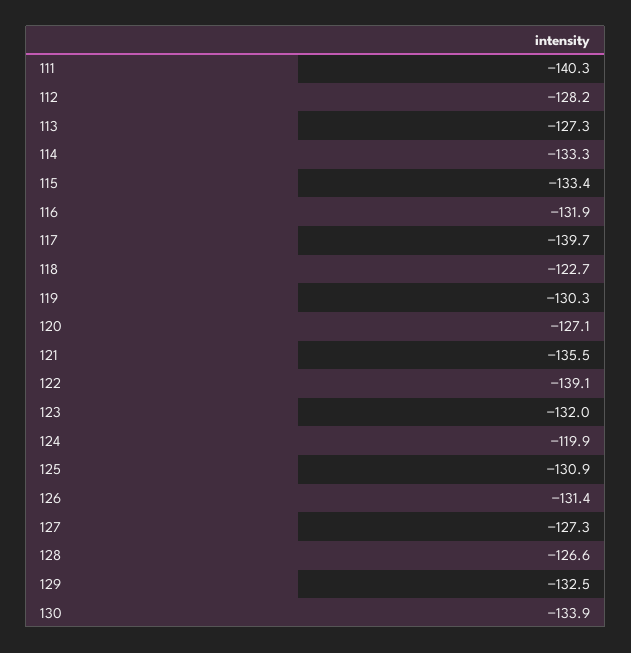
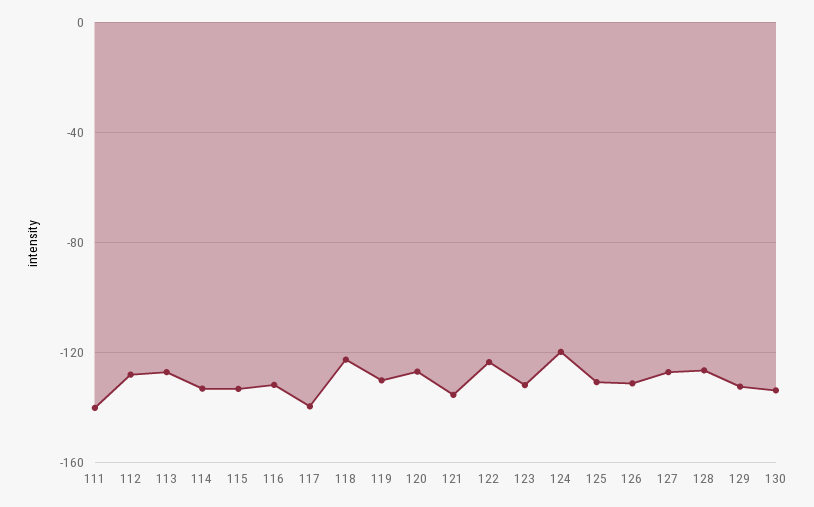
122: -139.1 -> -125

